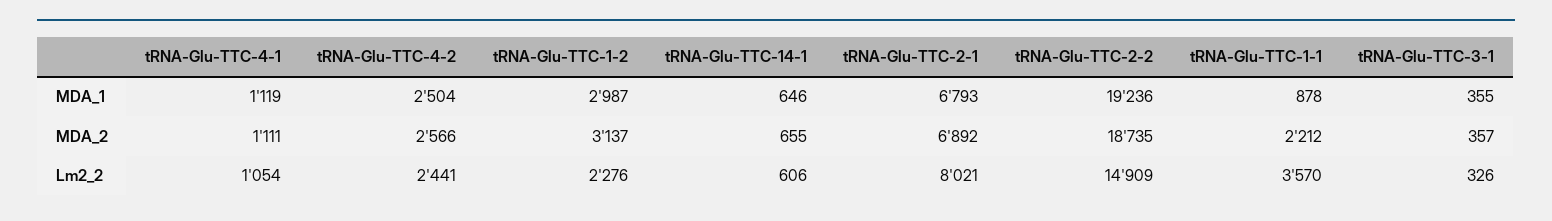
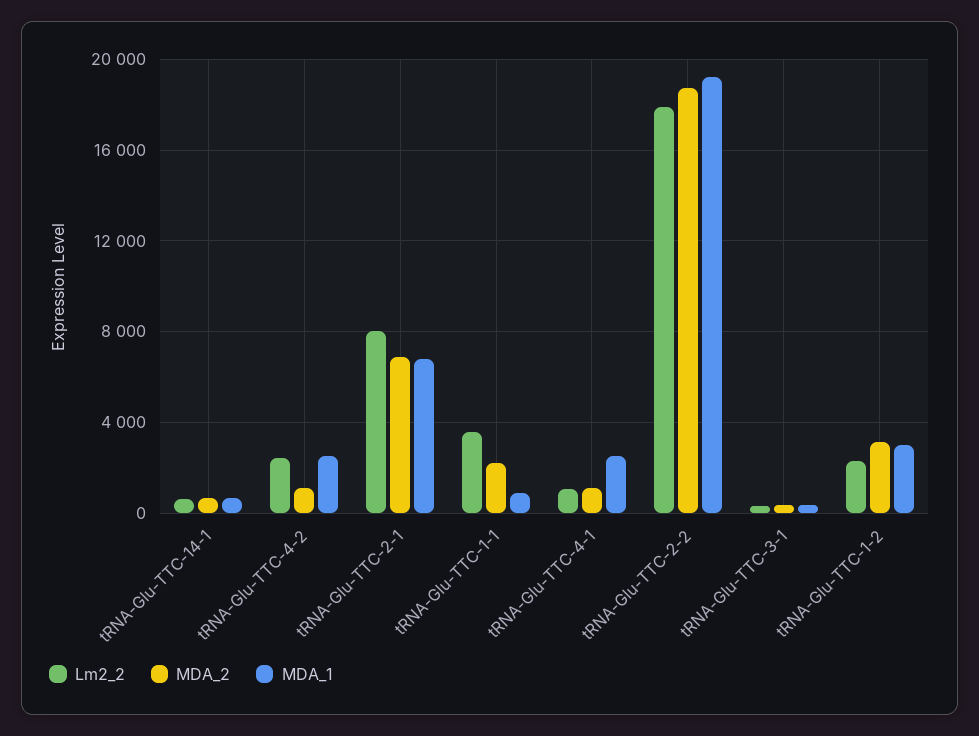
MDA_1, tRNA-Glu-TTC-4-1: 1119 -> 2500
MDA_2, tRNA-Glu-TTC-4-2: 2566 -> 1000
Lm2_2, tRNA-Glu-TTC-2-2: 14909 -> 18000

